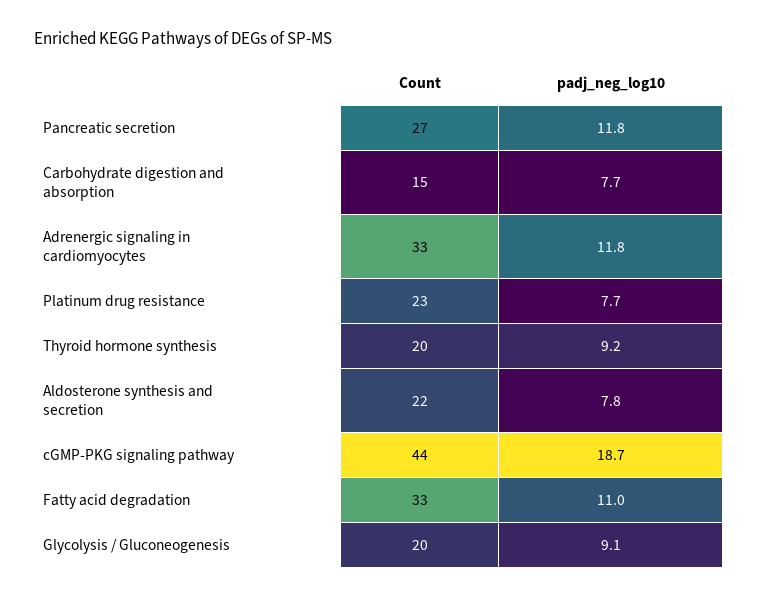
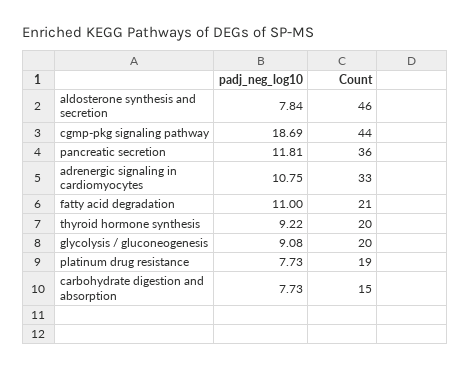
Count, Pancreatic secretion: 27 -> 36
padj_neg_log10, Adrenergic signaling in cardiomyocytes: 11.8 -> 10.75
Count, Platinum drug resistance: 23 -> 19
Count, Aldosterone synthesis and secretion: 22 -> 46
Count, Fatty acid degradation: 33 -> 21

